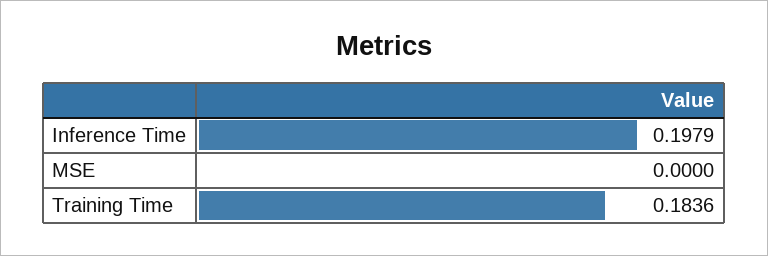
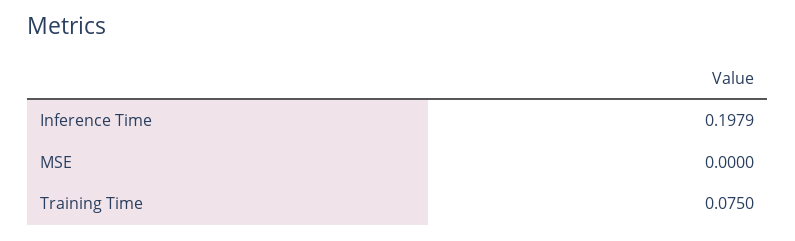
Training Time: 0.1836 -> 0.075

